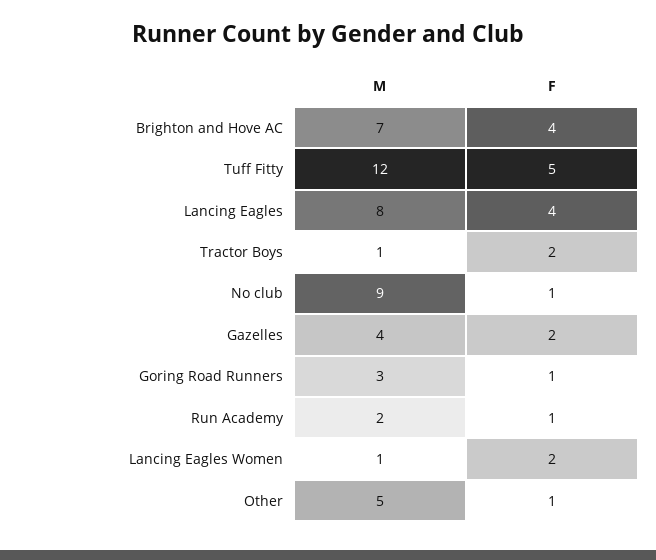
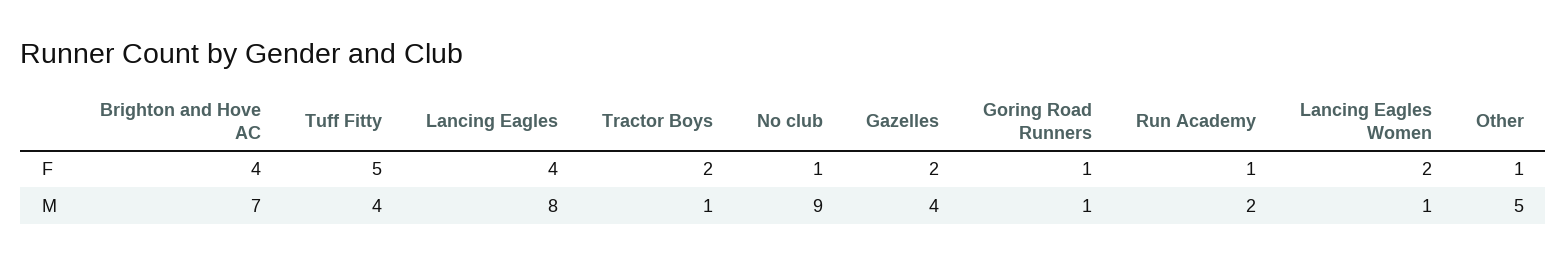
M, Tuff Fitty: 12 -> 4
M, Goring Road Runners: 3 -> 1

